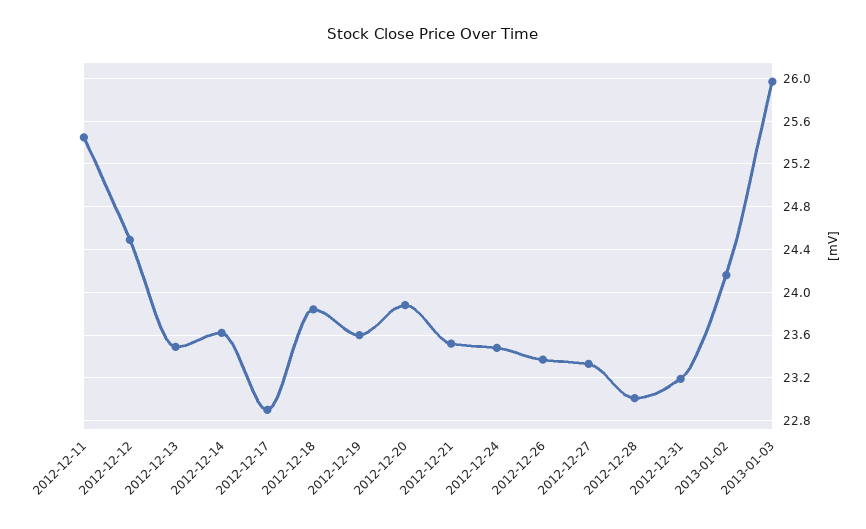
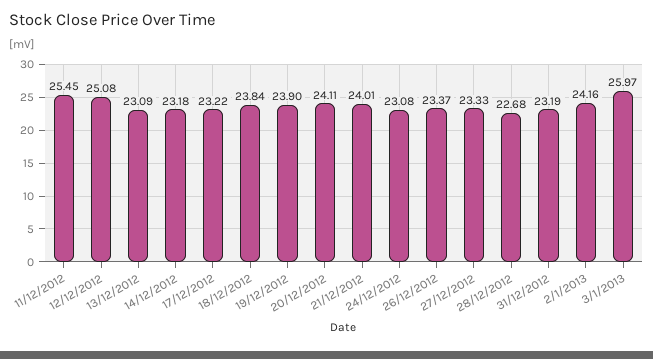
2012-12-12: 24.5 -> 25.08
2012-12-13: 23.5 -> 23.09
2012-12-14: 23.6 -> 23.18
2012-12-17: 22.9 -> 23.22
2012-12-19: 23.6 -> 23.9
2012-12-20: 23.9 -> 24.11
2012-12-21: 23.5 -> 24.01
2012-12-24: 23.5 -> 23.08
2012-12-28: 23 -> 22.68

